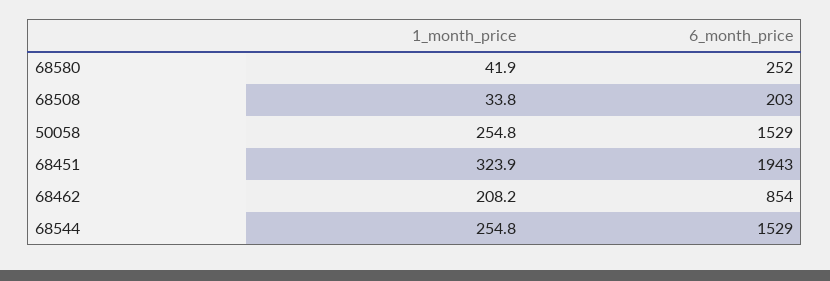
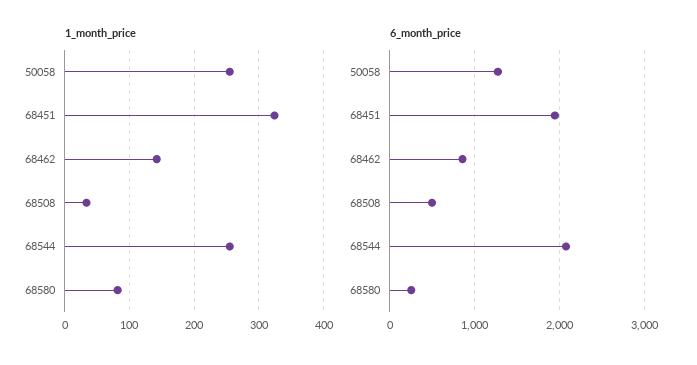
1_month_price, 68580: 41.9 -> 80
6_month_price, 68508: 203 -> 500
6_month_price, 50058: 1529 -> 1300
1_month_price, 68462: 208.2 -> 140
6_month_price, 68544: 1529 -> 2100

